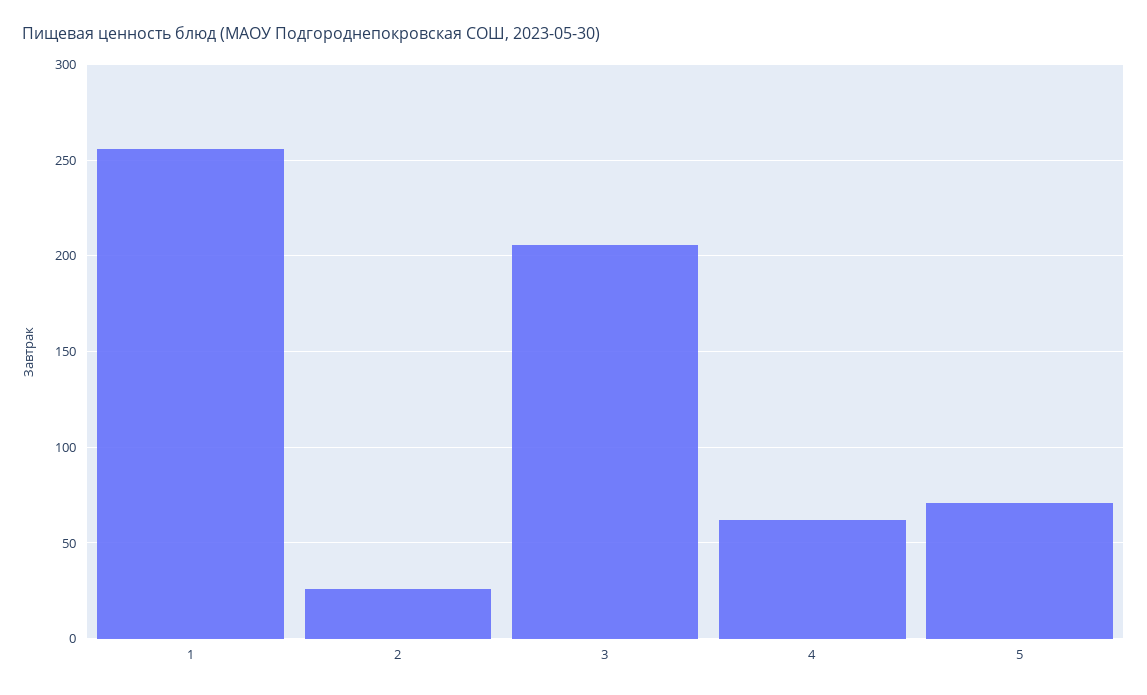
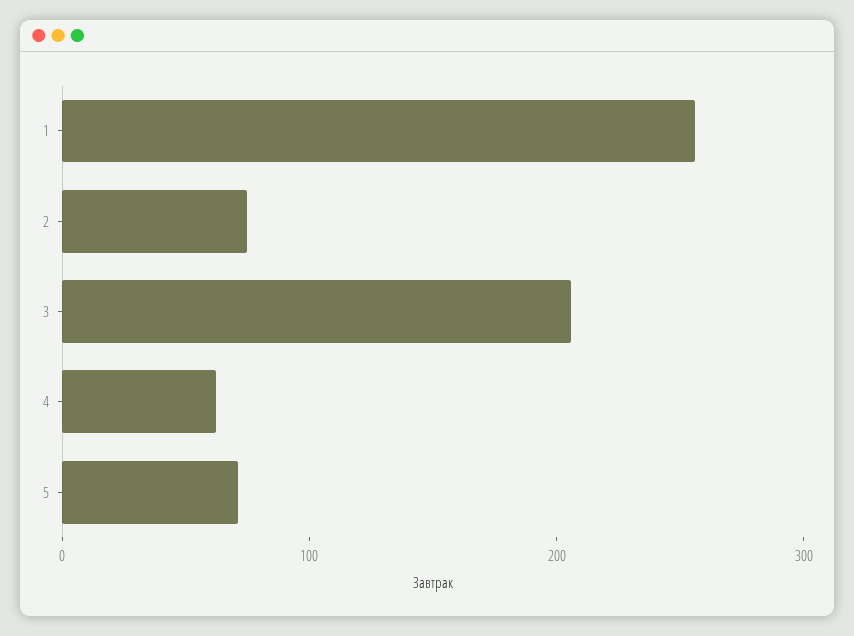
2: 25 -> 80

